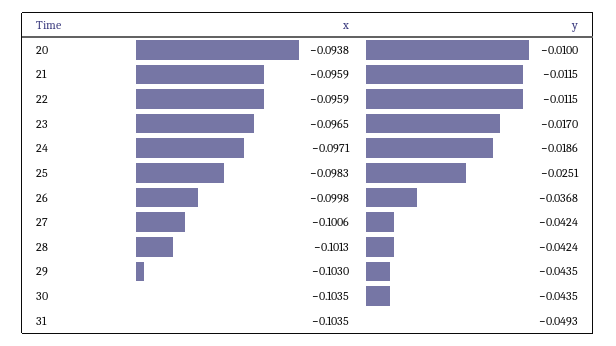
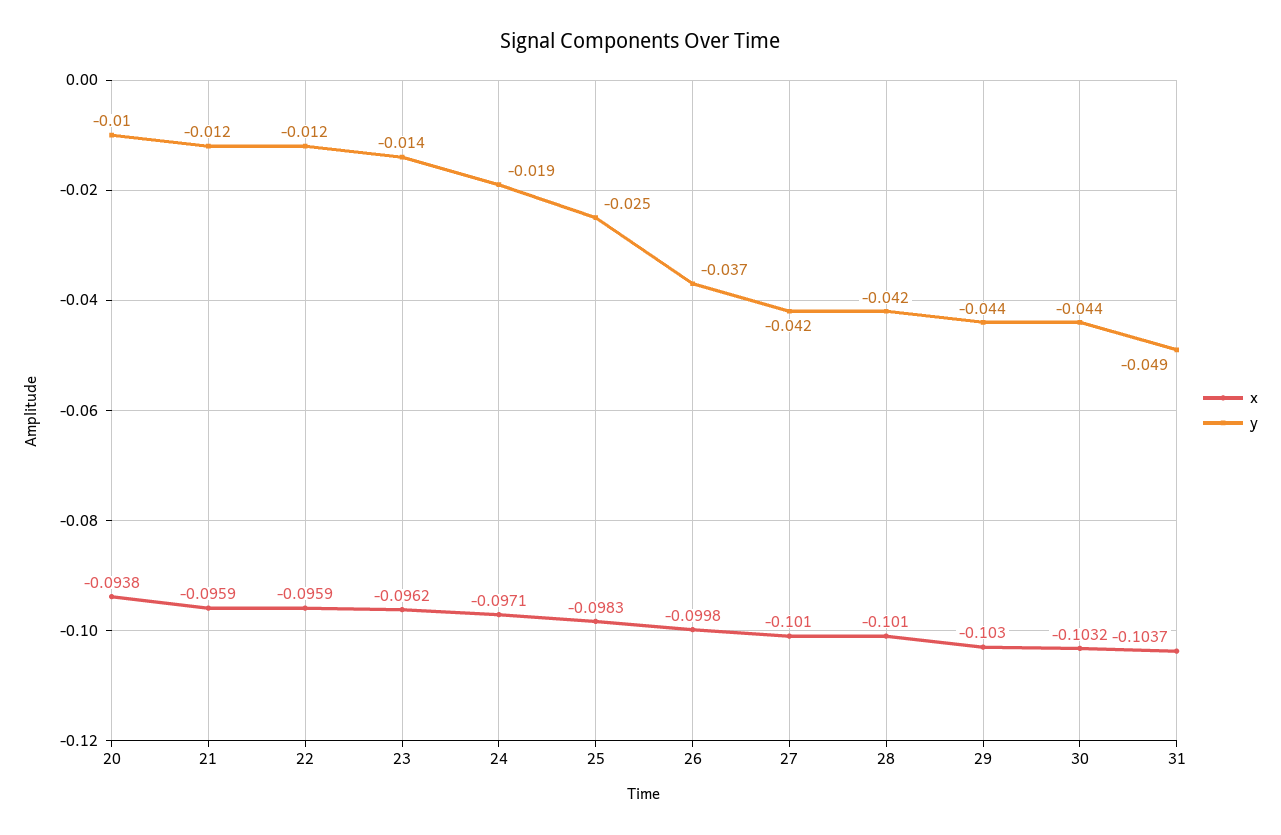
x, 23: -0.0965 -> -0.0962
y, 23: -0.017 -> -0.014
x, 27: -0.1006 -> -0.101
x, 28: -0.1013 -> -0.101
x, 30: -0.1035 -> -0.1032
x, 31: -0.1035 -> -0.1037

